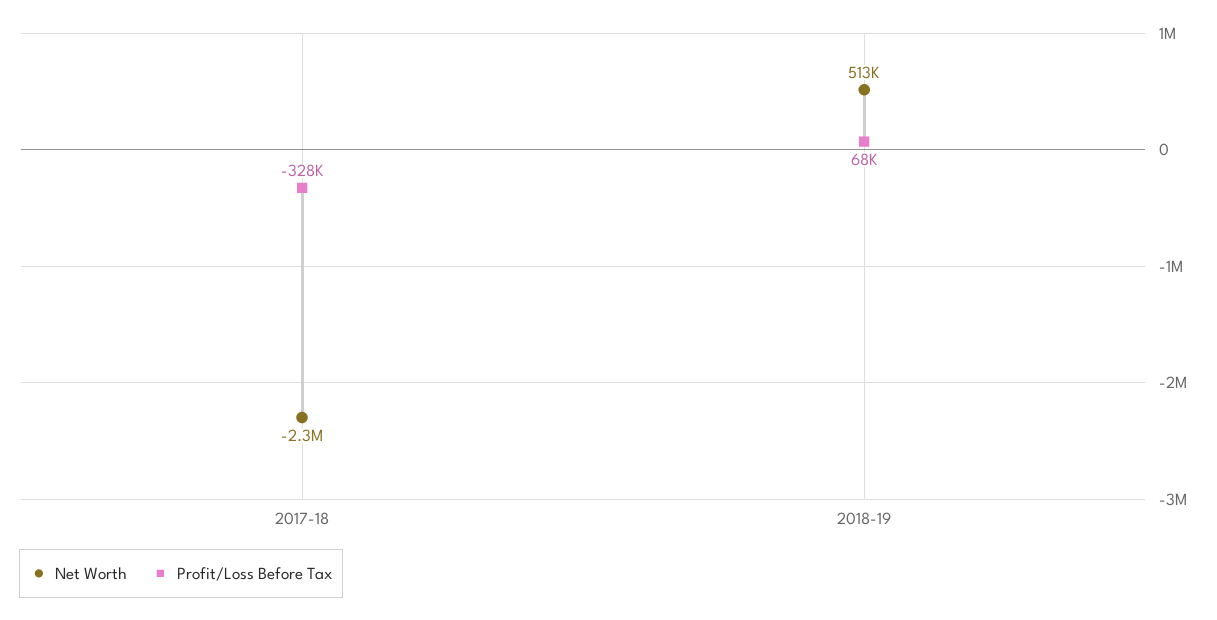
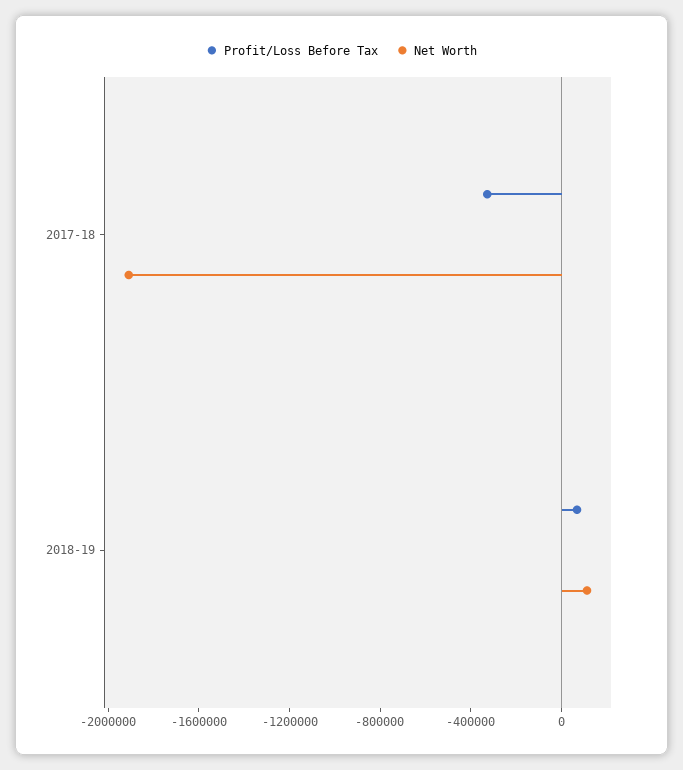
Net Worth, 2017-18: -2300000 -> -1900000
Net Worth, 2018-19: 513000 -> 100000

